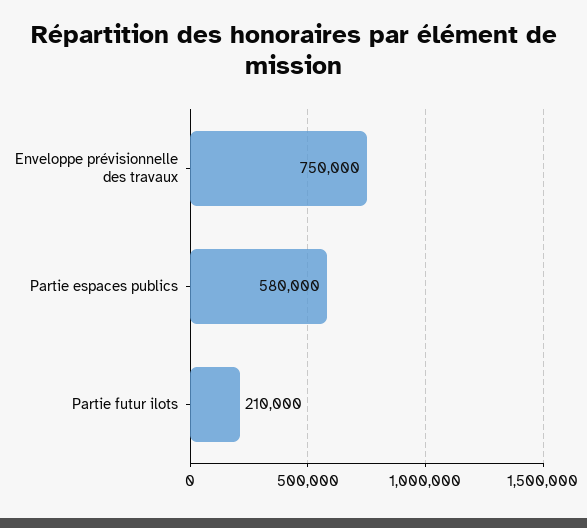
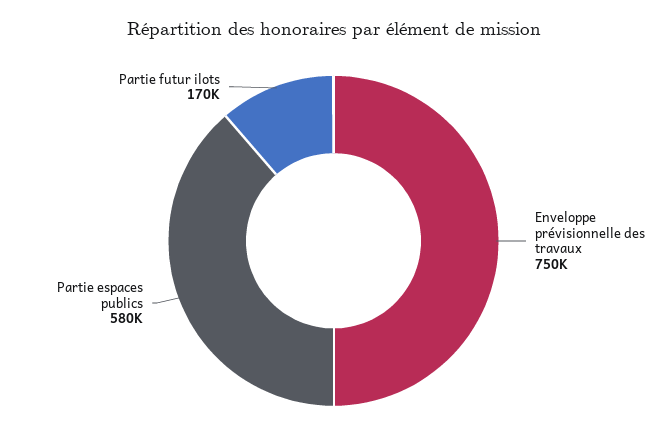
Partie futur ilots: 210000 -> 170000

